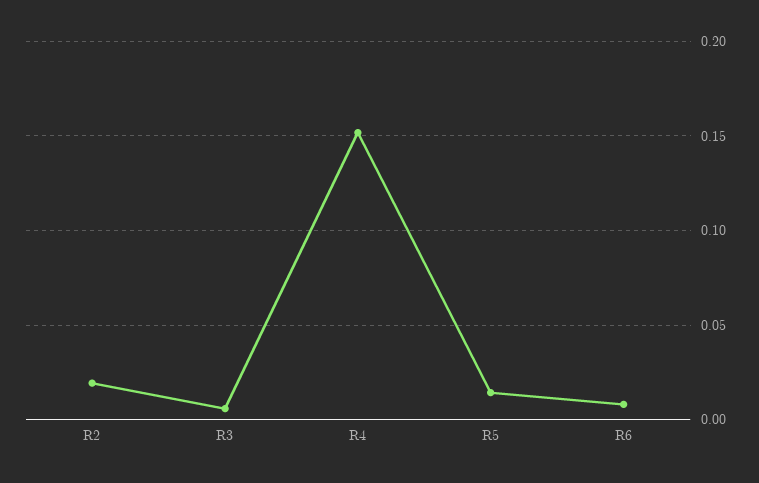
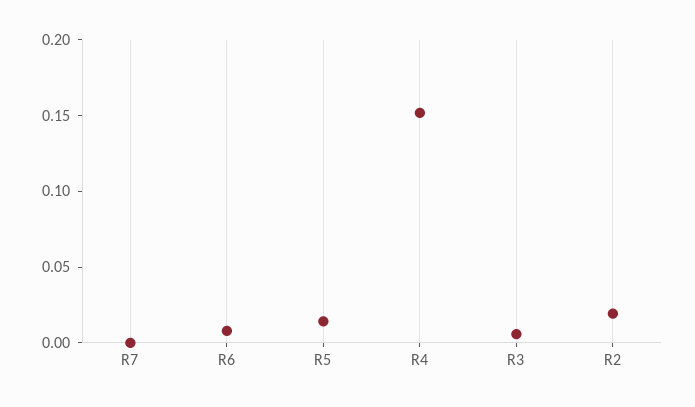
R7: none -> 0

